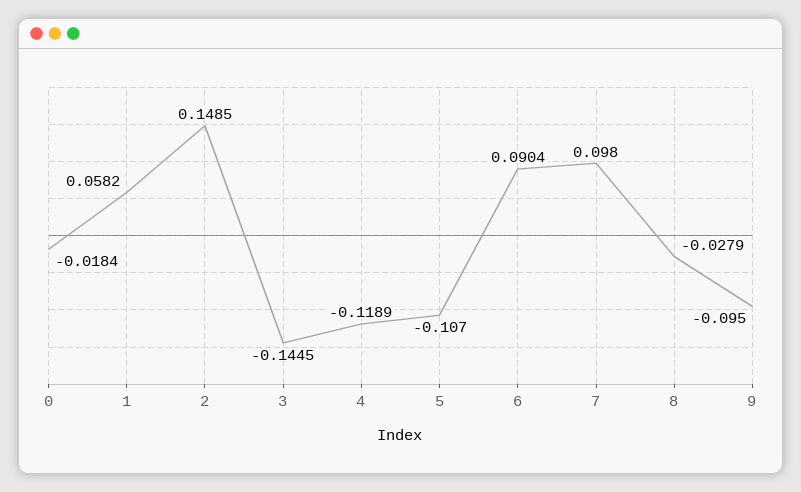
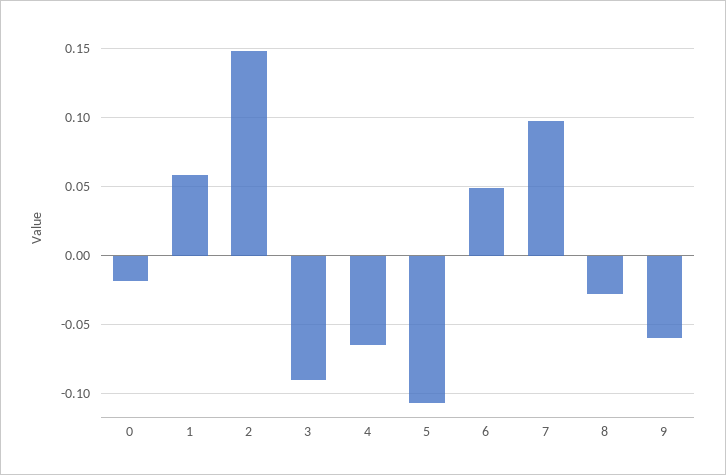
3: -0.1445 -> -0.09
4: -0.1189 -> -0.065
6: 0.0904 -> 0.05
9: -0.095 -> -0.06

